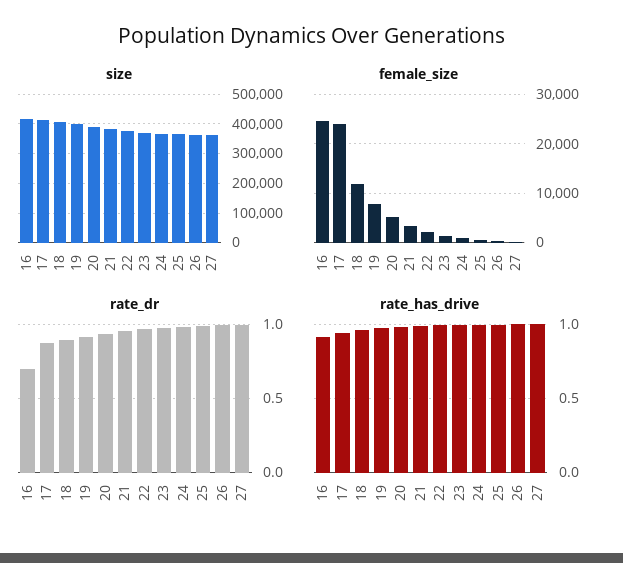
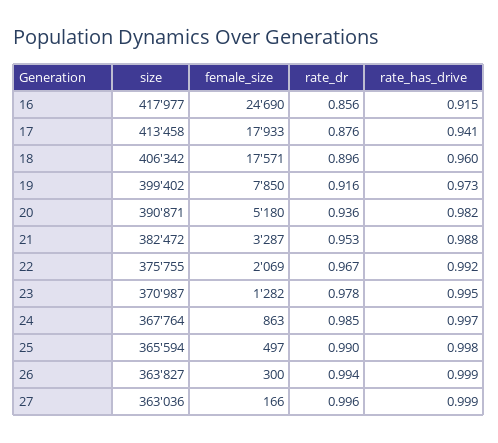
female_size, 17: 24000 -> 17933
female_size, 18: 12000 -> 17571
rate_dr, 16: 0.7 -> 0.856

